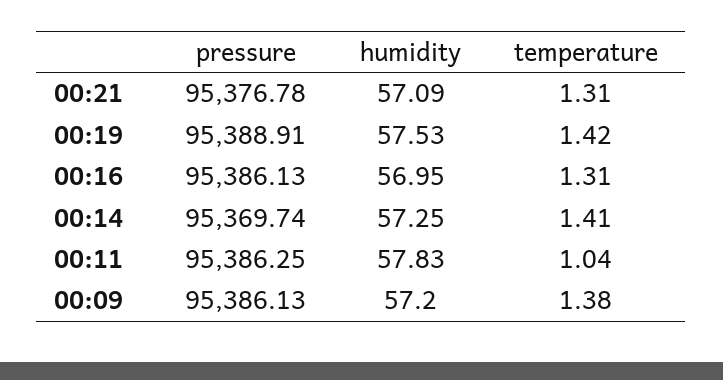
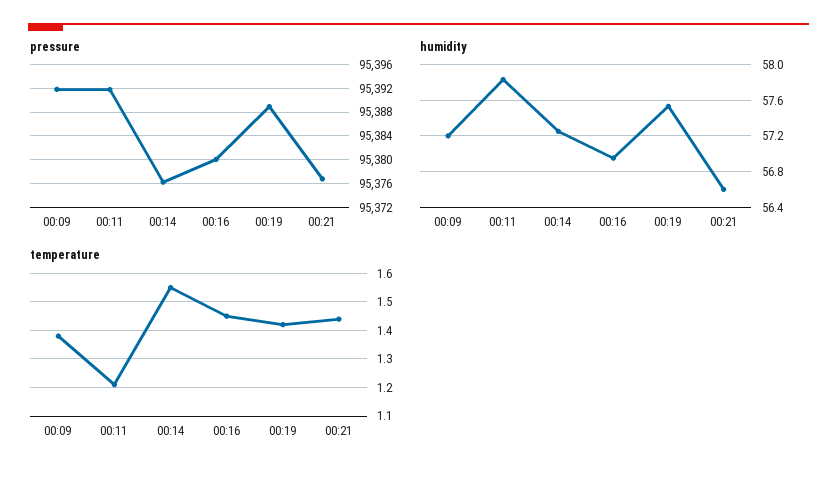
humidity, 00:21: 57.09 -> 56.6
temperature, 00:21: 1.31 -> 1.45
pressure, 00:16: 95386.13 -> 95380
temperature, 00:16: 1.31 -> 1.45
pressure, 00:14: 95369.74 -> 95376
temperature, 00:14: 1.41 -> 1.55
pressure, 00:11: 95386.25 -> 95392
temperature, 00:11: 1.04 -> 1.2
pressure, 00:09: 95386.13 -> 95392

